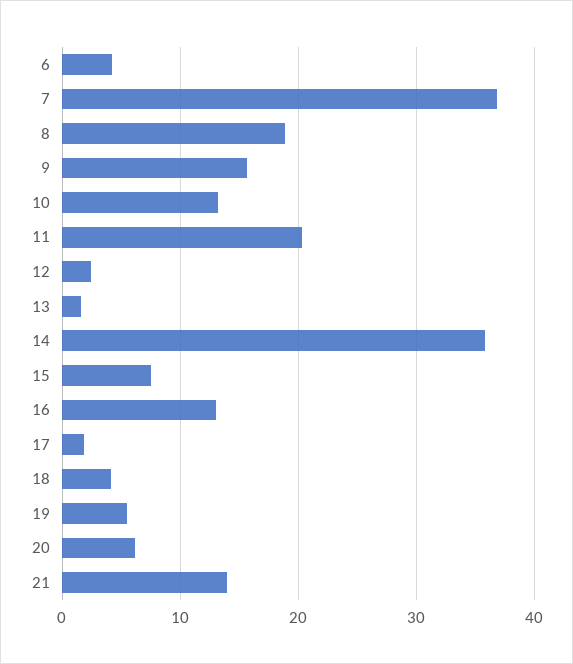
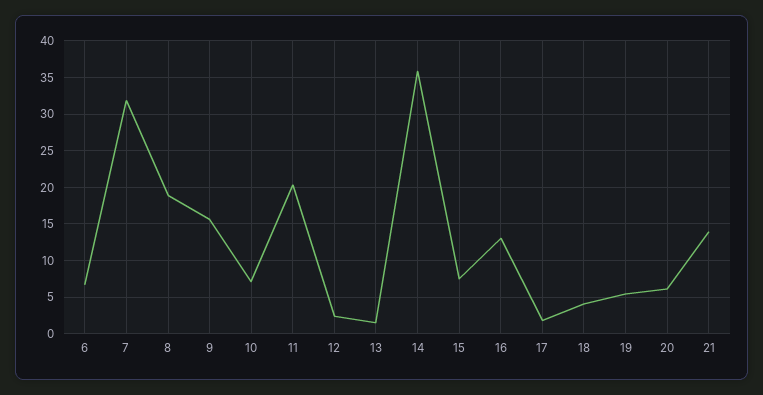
6: 4 -> 7
7: 37 -> 32
10: 13 -> 7

